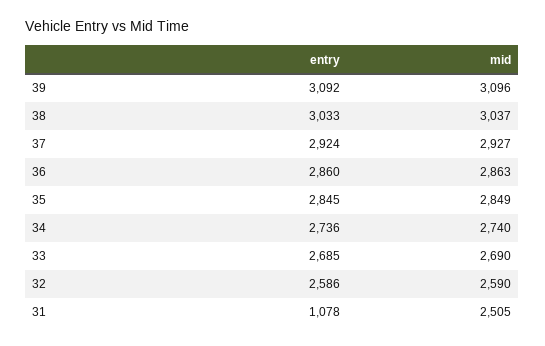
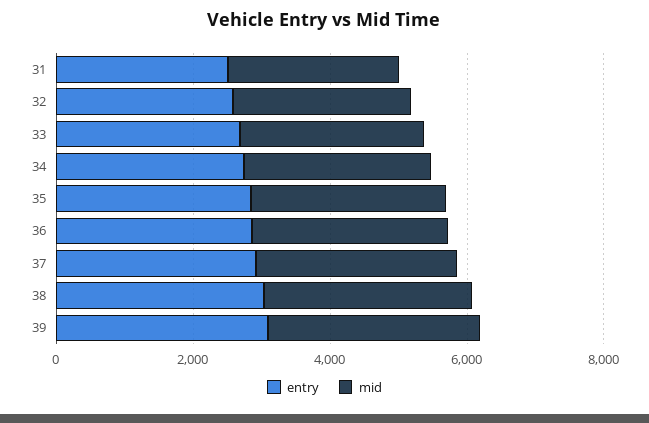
entry, 31: 1078 -> 2500

